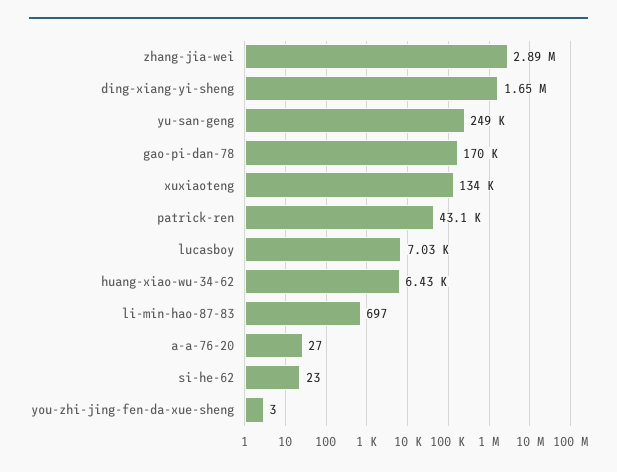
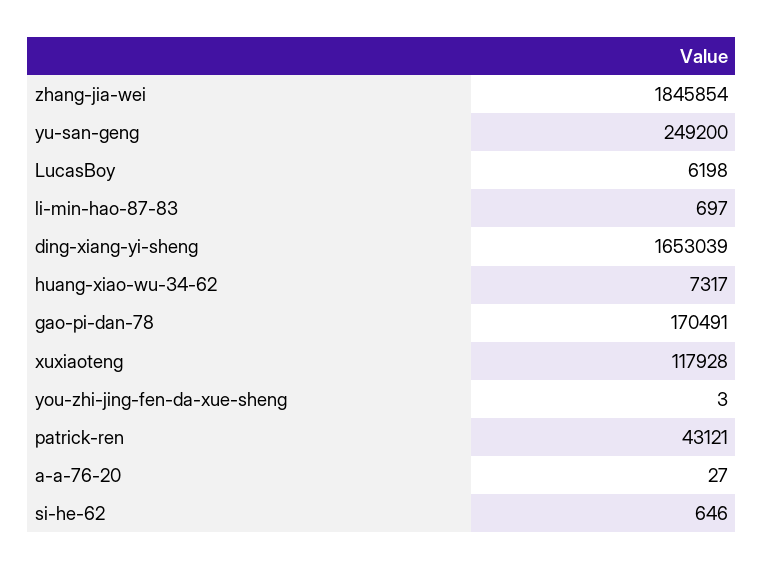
zhang-jia-wei: 2890000 -> 1845854
xuxiaoteng: 134000 -> 117928
lucasboy: 7030 -> 6198
huang-xiao-wu-34-62: 6430 -> 7317
si-he-62: 23 -> 646

